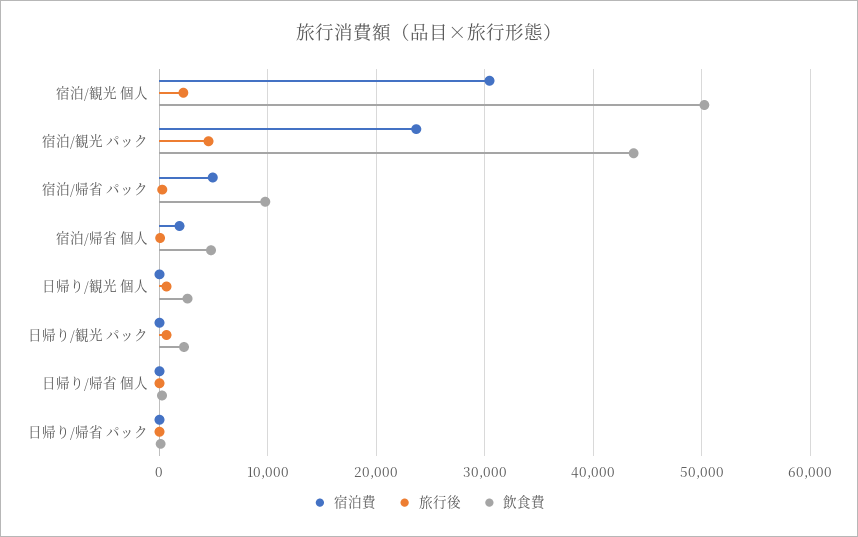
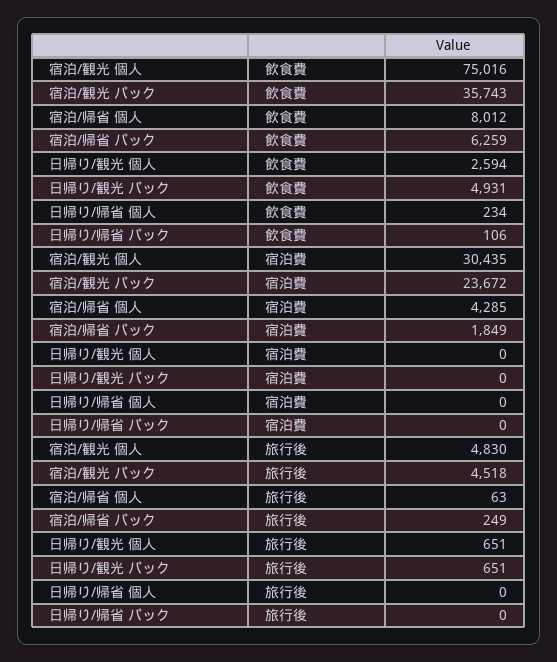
旅行後, 宿泊/観光 個人: 2000 -> 4830
飲食費, 宿泊/観光 個人: 50000 -> 75016
飲食費, 宿泊/観光 パック: 44000 -> 35743
宿泊費, 宿泊/帰省 パック: 5000 -> 1849
飲食費, 宿泊/帰省 パック: 10000 -> 6259
宿泊費, 宿泊/帰省 個人: 2000 -> 4285
飲食費, 宿泊/帰省 個人: 5000 -> 8012
飲食費, 日帰り/観光 パック: 2000 -> 4931

